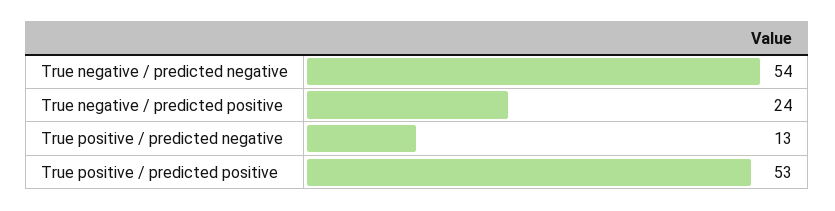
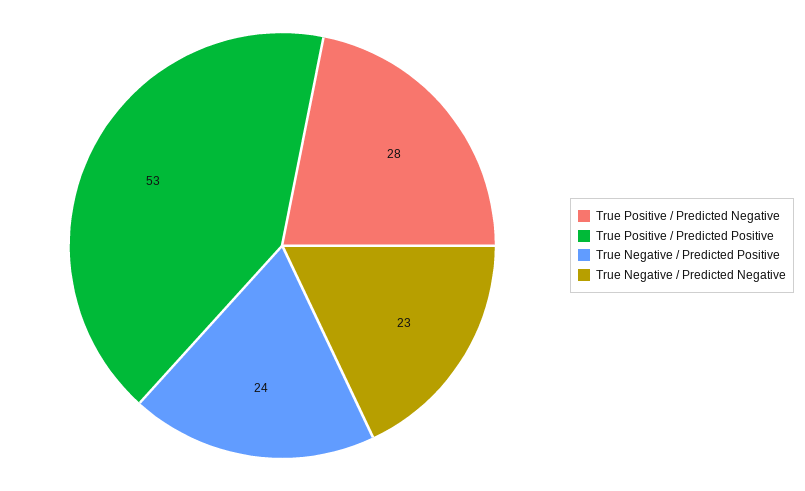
True negative / predicted negative: 54 -> 23
True positive / predicted negative: 13 -> 28

